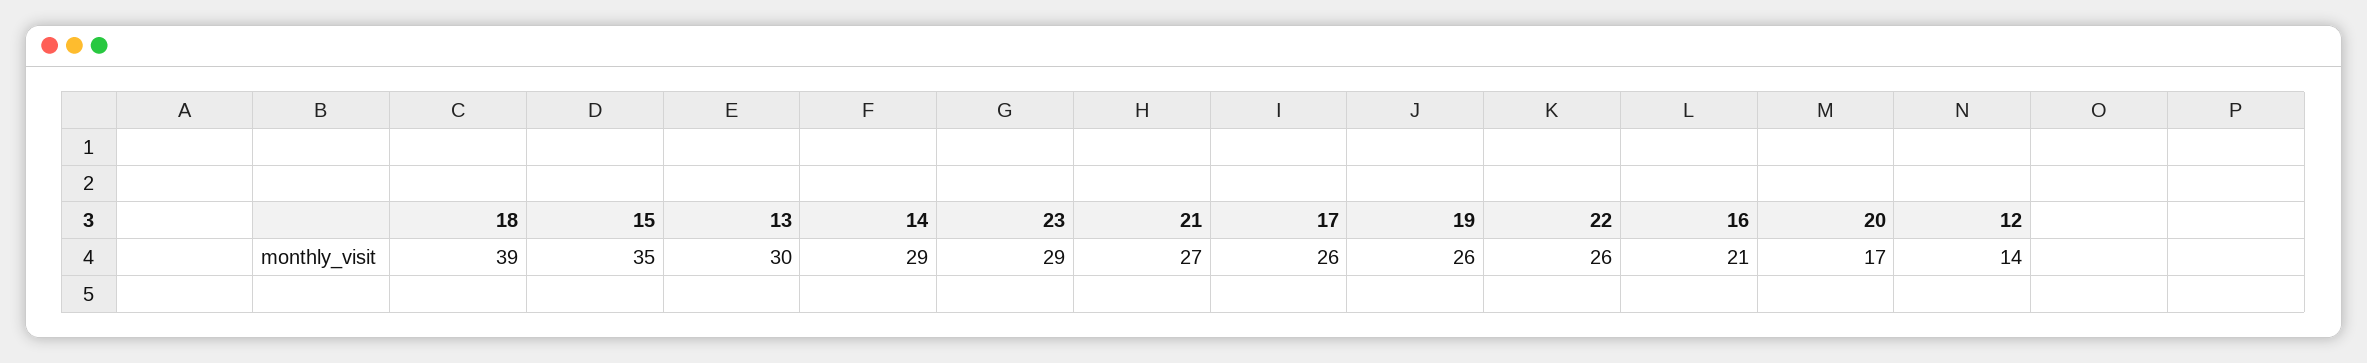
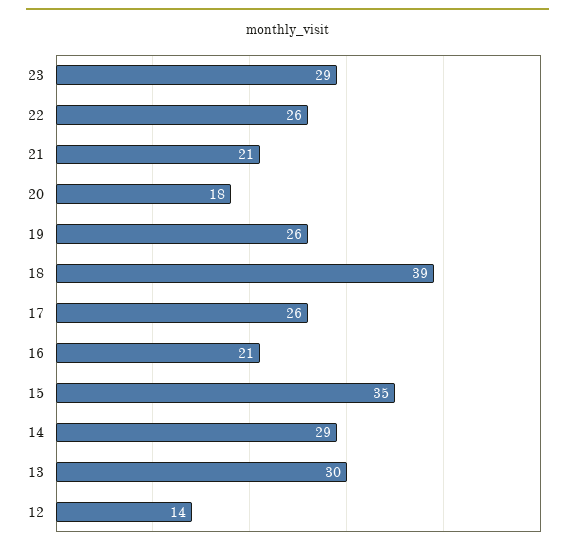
21: 27 -> 21
20: 17 -> 18

